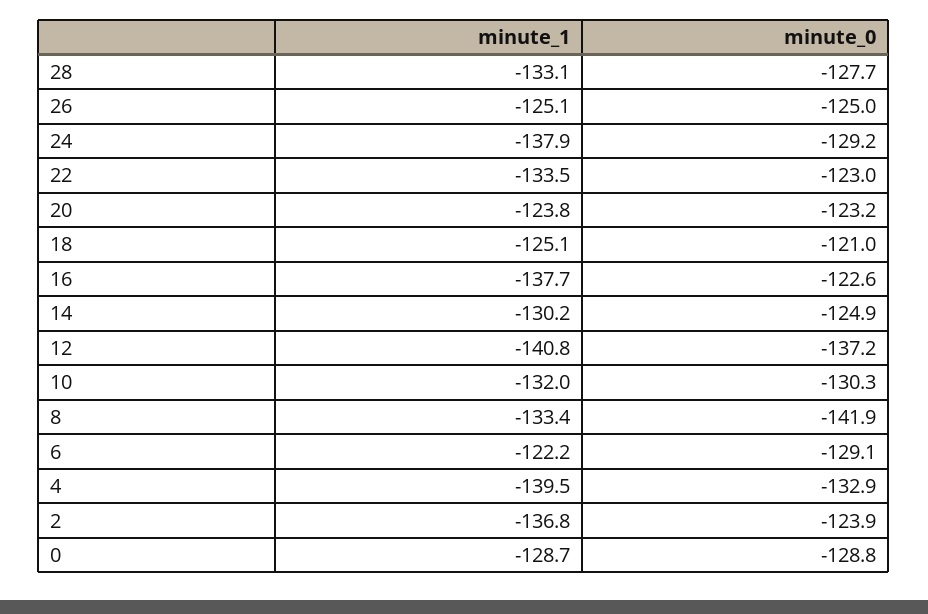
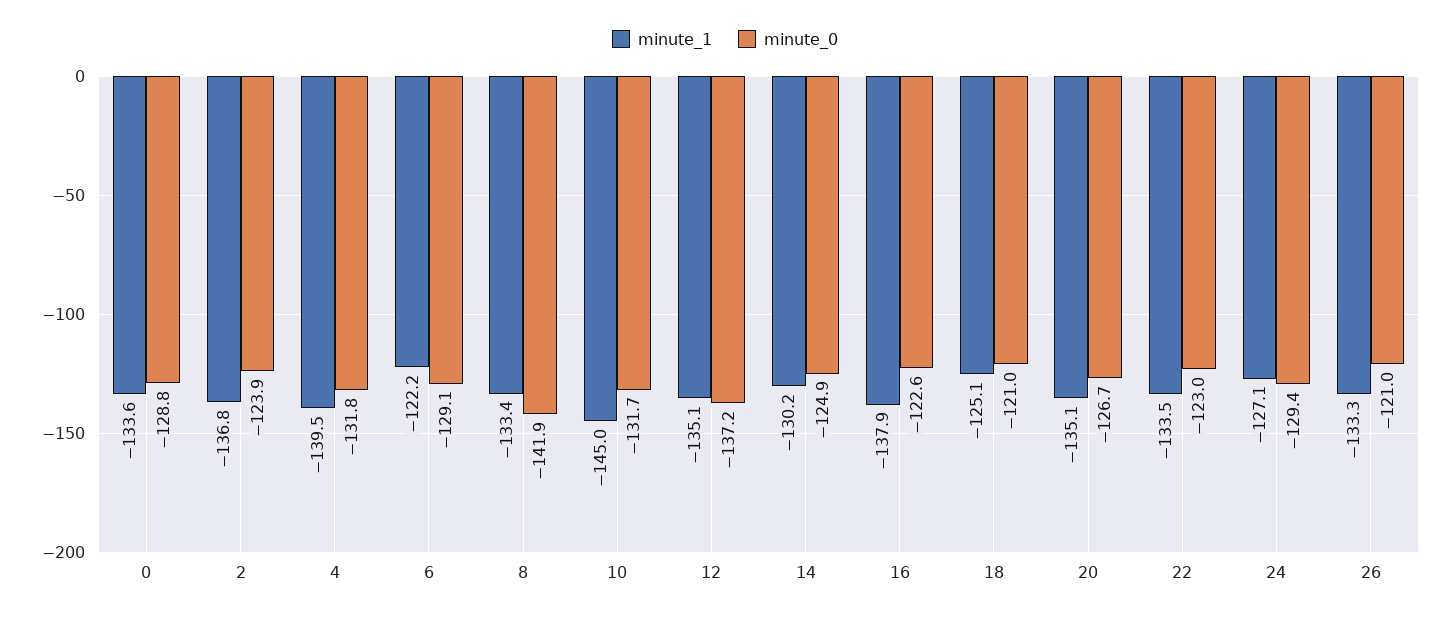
minute_1, 28: -133.1 -> none
minute_0, 28: -127.7 -> none
minute_1, 26: -125.1 -> -133.3
minute_0, 26: -125 -> -121
minute_1, 24: -137.9 -> -127.1
minute_0, 24: -129.2 -> -129.4
minute_1, 20: -123.8 -> -135.1
minute_0, 20: -123.2 -> -126.7
minute_1, 16: -137.7 -> -137.9
minute_1, 12: -140.8 -> -135.1
minute_1, 10: -132 -> -145
minute_0, 10: -130.3 -> -131.7
minute_0, 4: -132.9 -> -131.8
minute_1, 0: -128.7 -> -133.6

